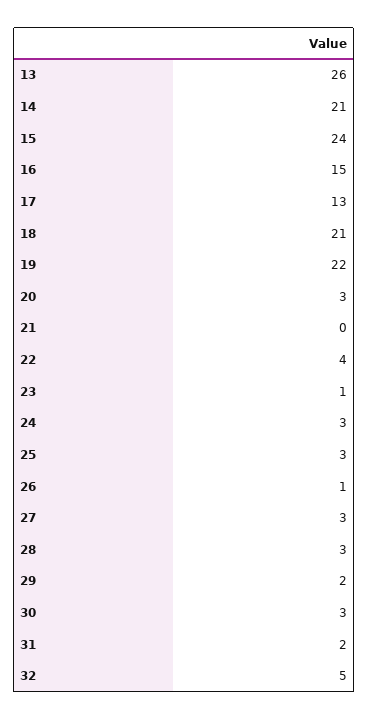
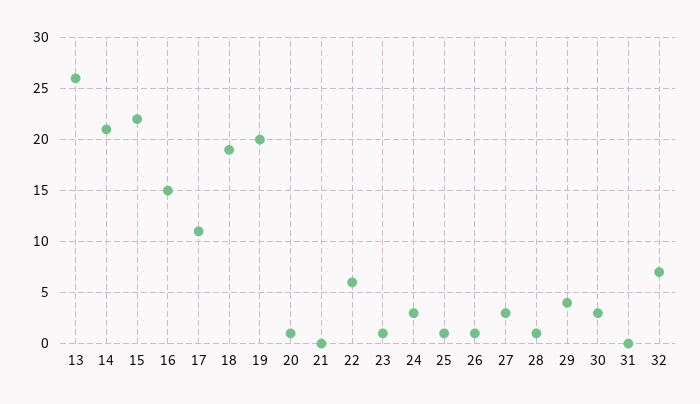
15: 24 -> 22
17: 13 -> 11
18: 21 -> 19
19: 22 -> 20
20: 3 -> 1
22: 4 -> 6
25: 3 -> 1
28: 3 -> 1
29: 2 -> 4
31: 2 -> 0
32: 5 -> 7

